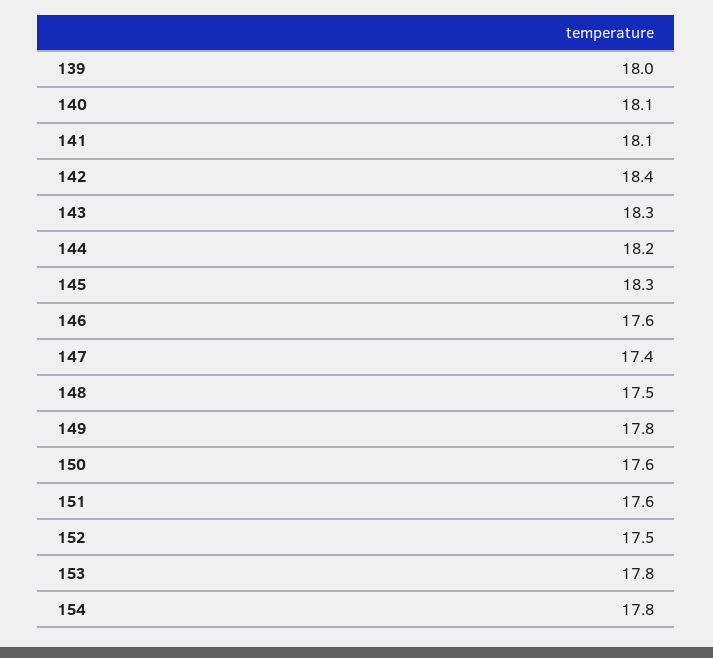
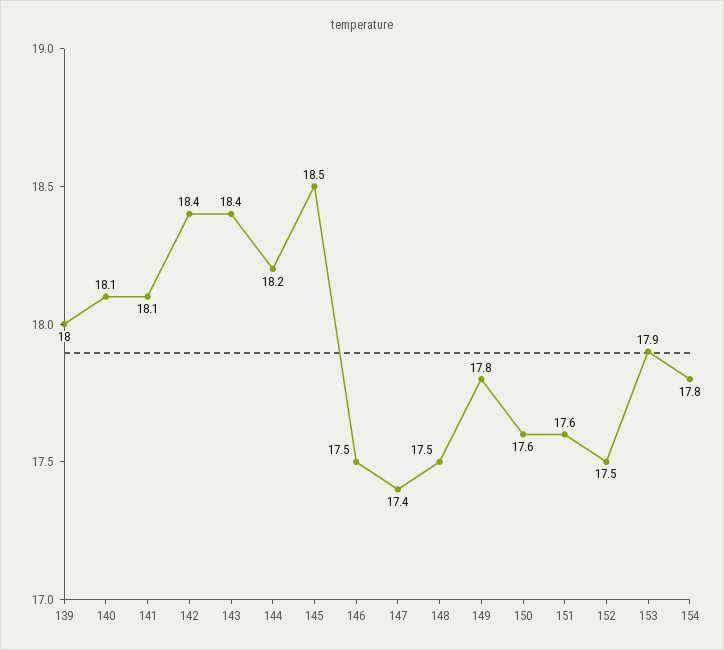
143: 18.3 -> 18.4
145: 18.3 -> 18.5
146: 17.6 -> 17.5
153: 17.8 -> 17.9

